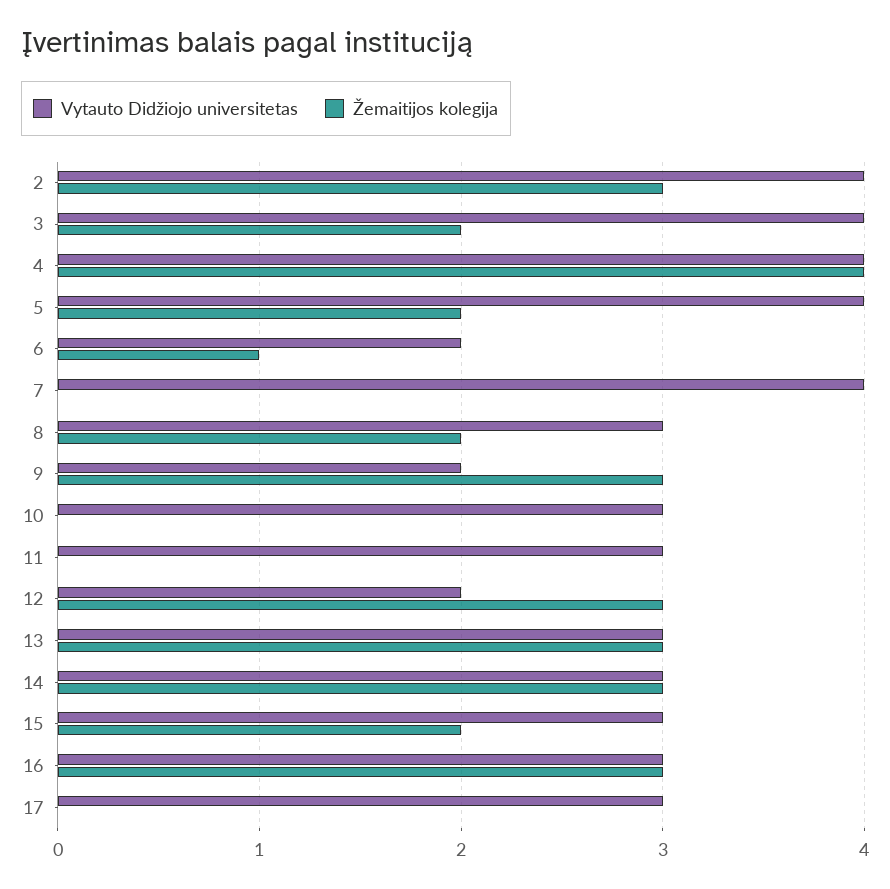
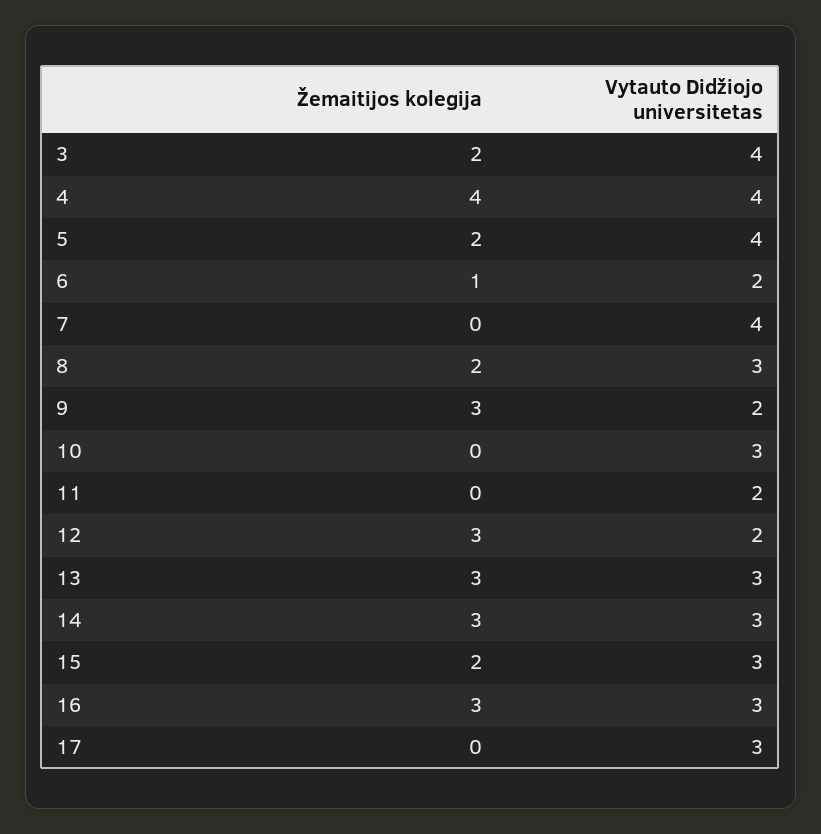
Vytauto Didžiojo universitetas, 2: 4 -> none
Žemaitijos kolegija, 2: 3 -> none
Vytauto Didžiojo universitetas, 11: 3 -> 2

